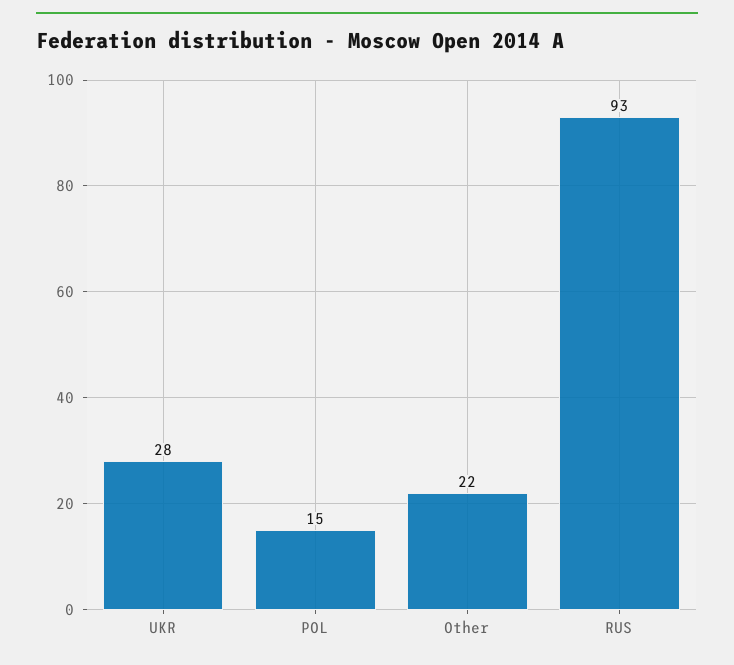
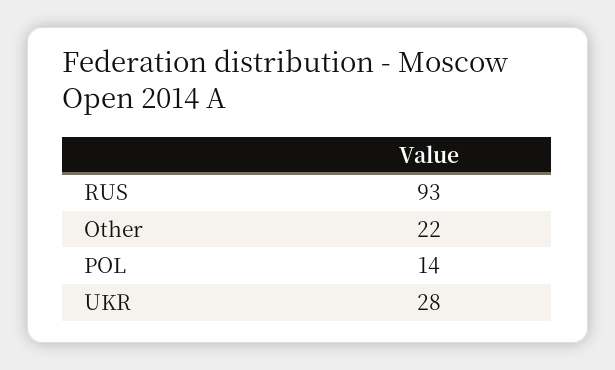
POL: 15 -> 14

